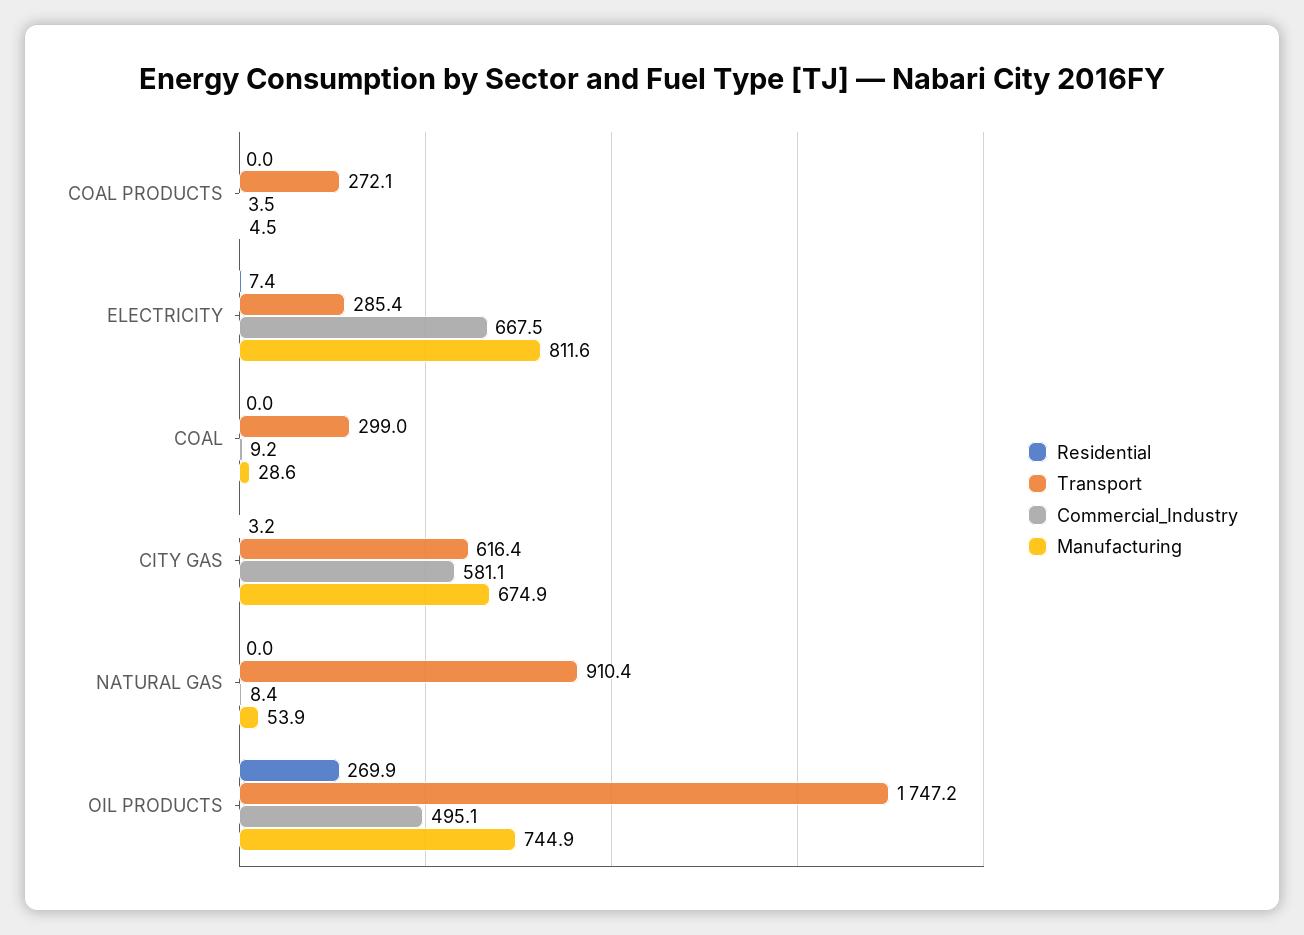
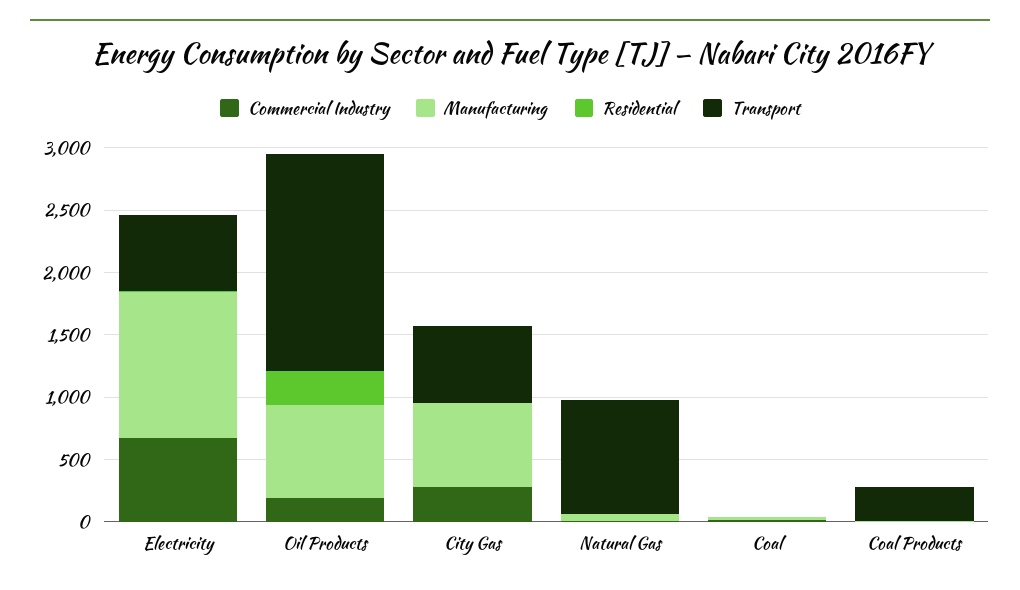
Transport, ELECTRICITY: 285.4 -> 600
Manufacturing, ELECTRICITY: 811.6 -> 1200
Transport, COAL: 299 -> 0
Commercial_Industry, CITY GAS: 581.1 -> 300
Commercial_Industry, OIL PRODUCTS: 495.1 -> 200

